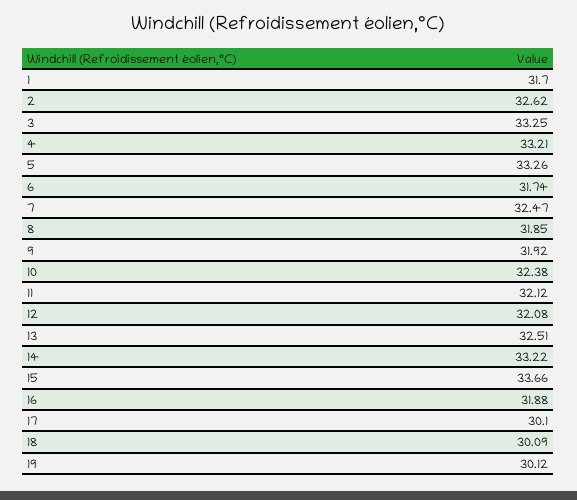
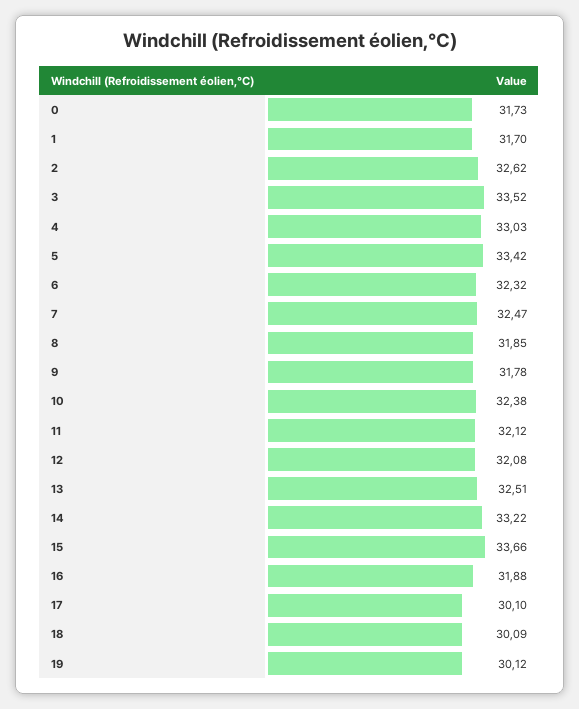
3: 33.25 -> 33.52
4: 33.21 -> 33.03
5: 33.26 -> 33.42
6: 31.74 -> 32.32
9: 31.92 -> 31.78
0: none -> 31.73

